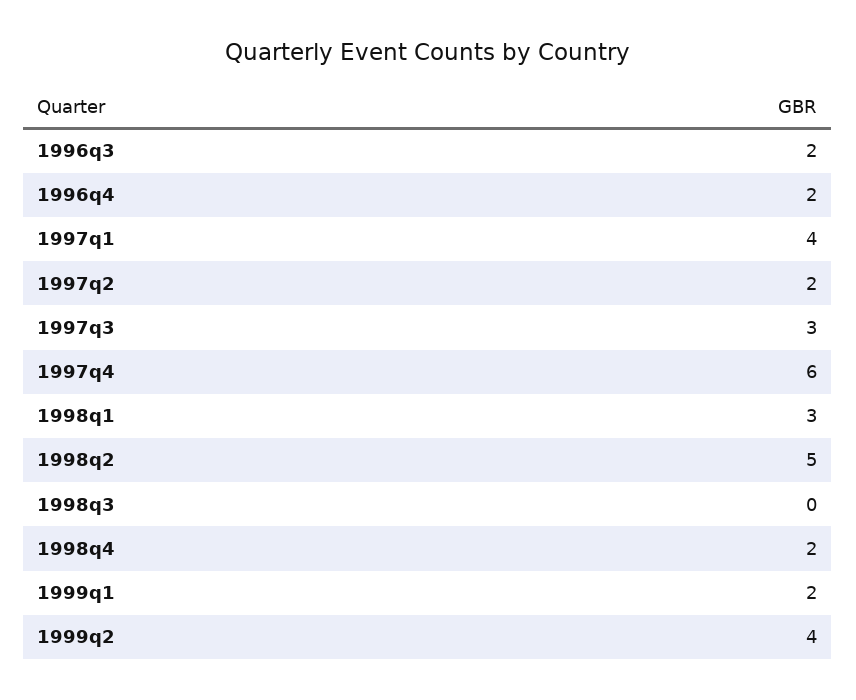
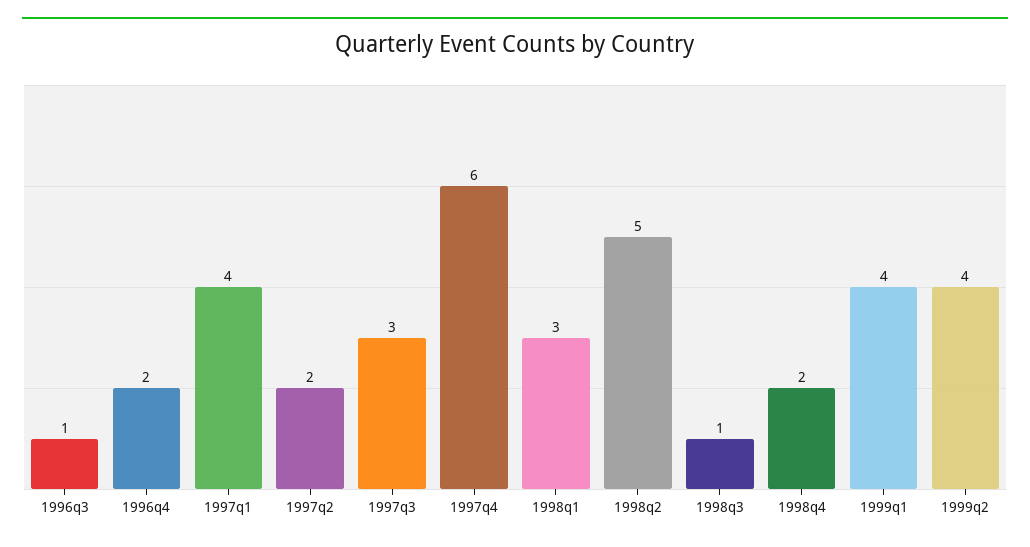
1996q3: 2 -> 1
1998q3: 0 -> 1
1999q1: 2 -> 4

